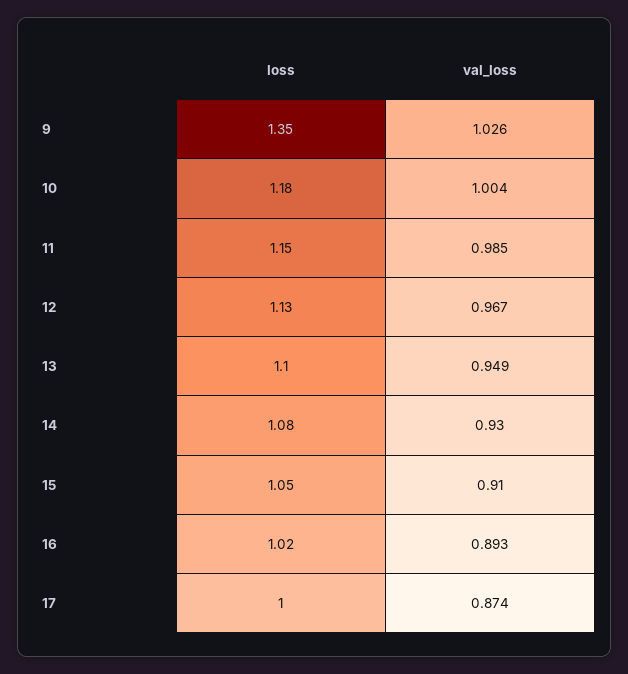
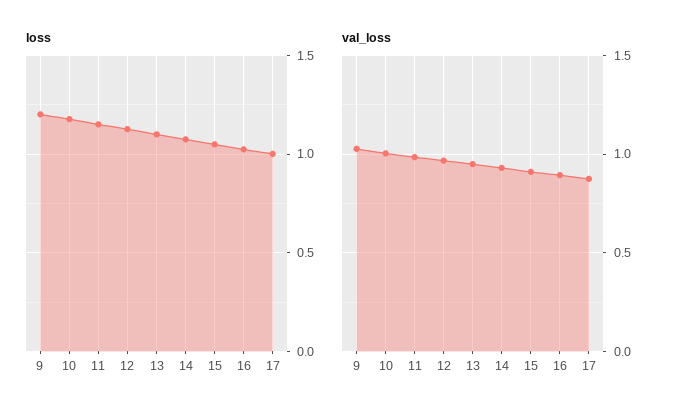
loss, 9: 1.35 -> 1.2

